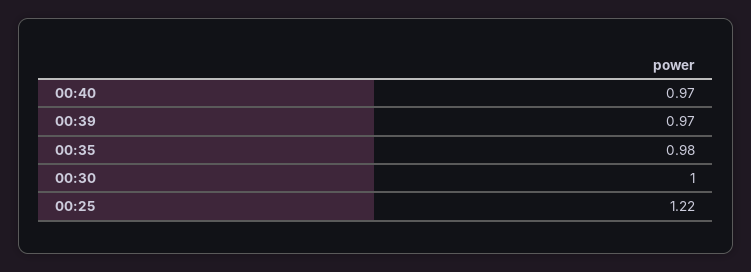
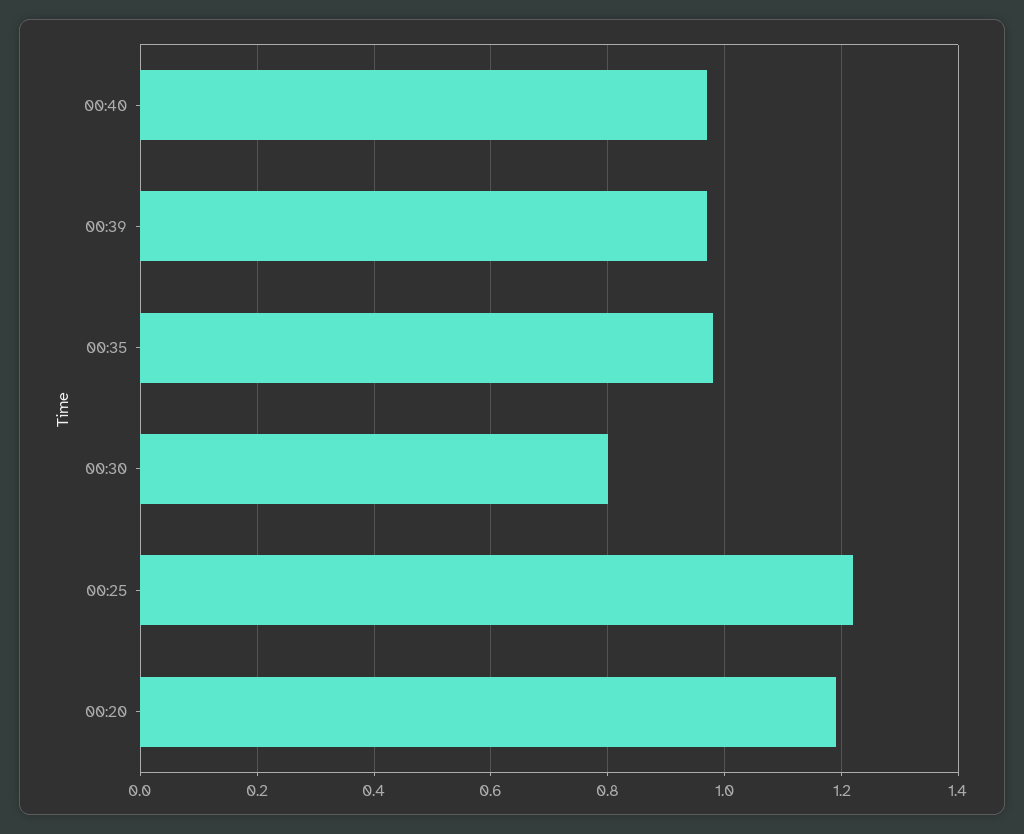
00:30: 1 -> 0.8
00:20: none -> 1.2

